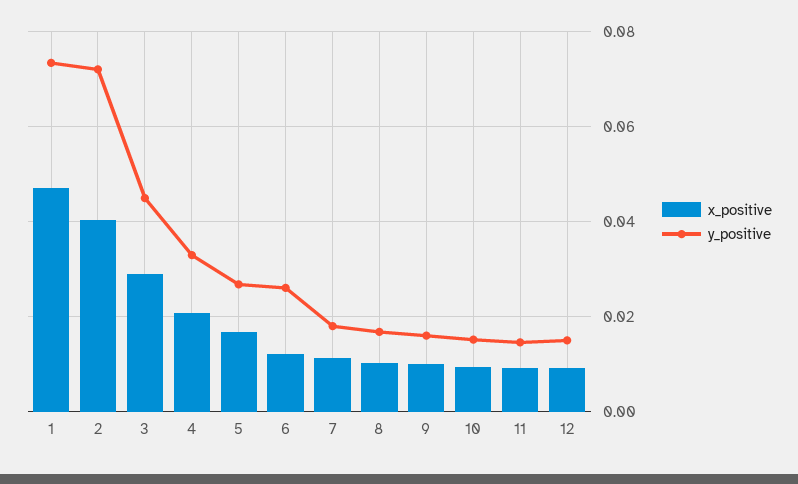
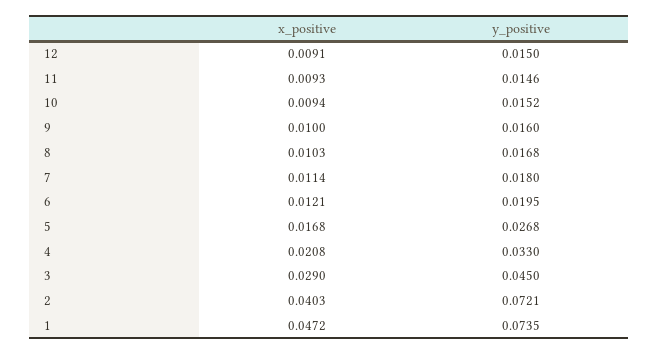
y_positive, 6: 0.026 -> 0.0195

